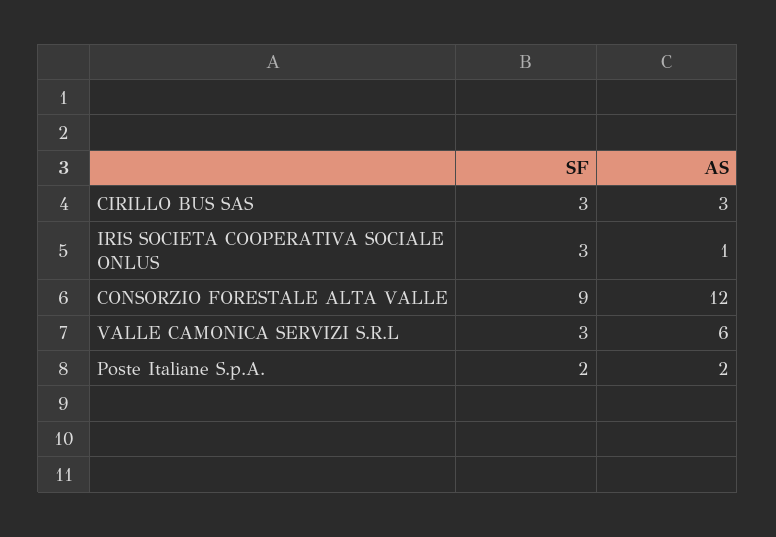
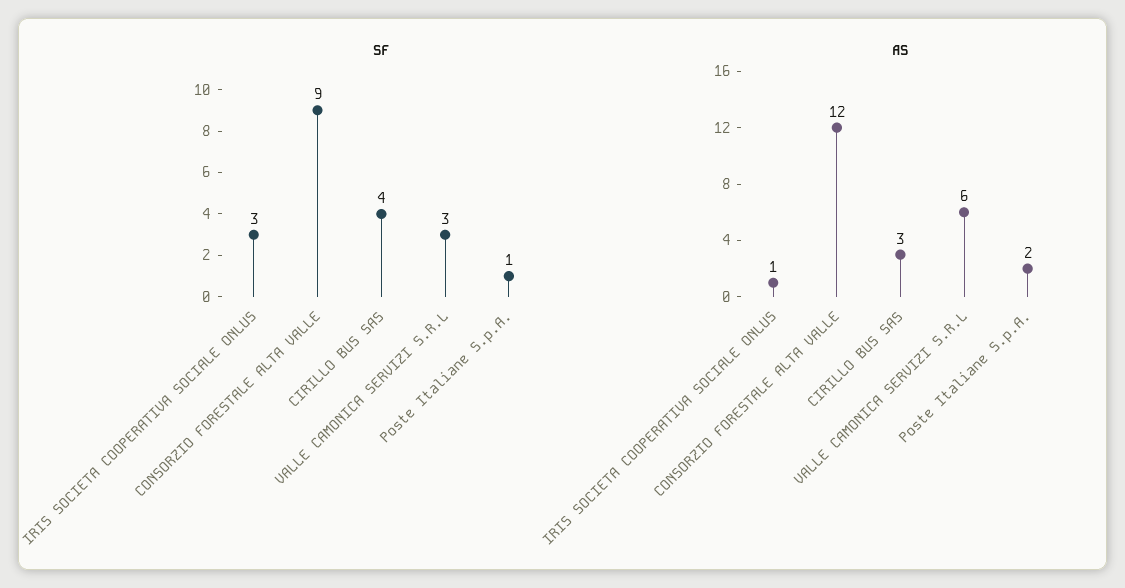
SF, CIRILLO BUS SAS: 3 -> 4
SF, Poste Italiane S.p.A.: 2 -> 1

